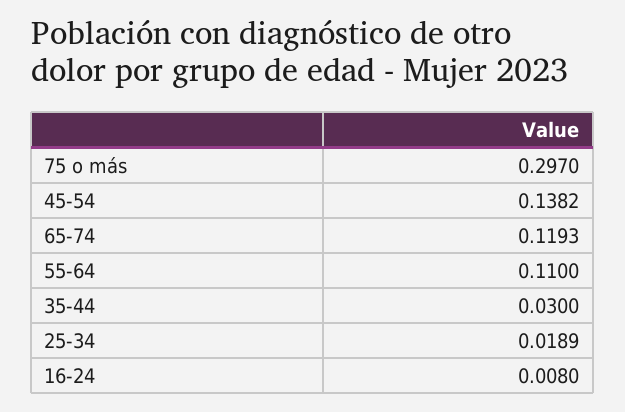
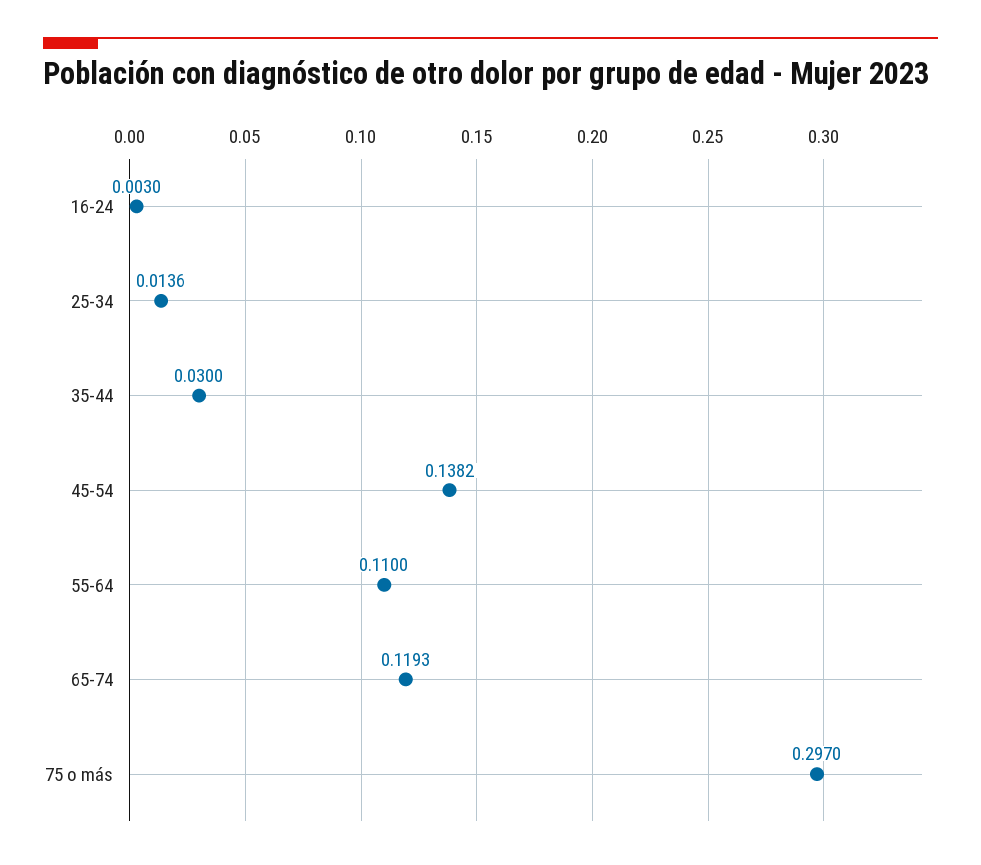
25-34: 0.0189 -> 0.0136
16-24: 0.008 -> 0.003

